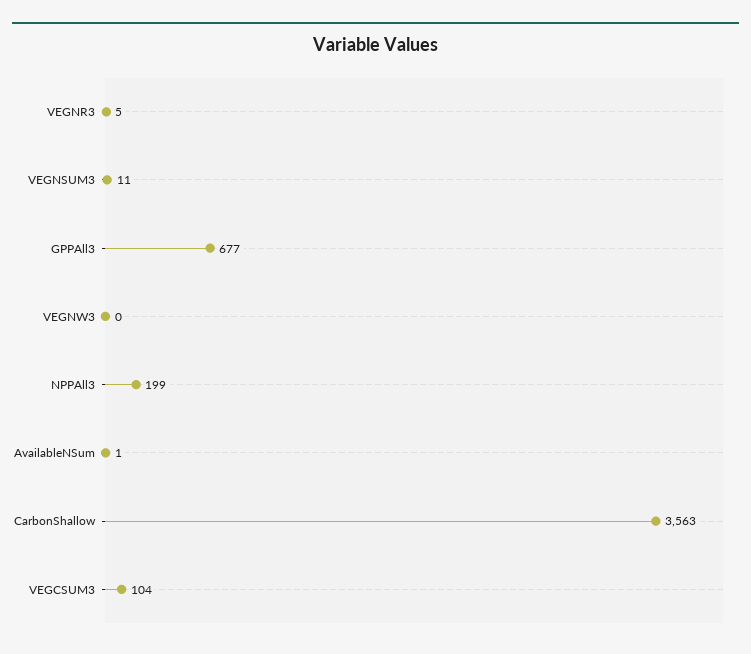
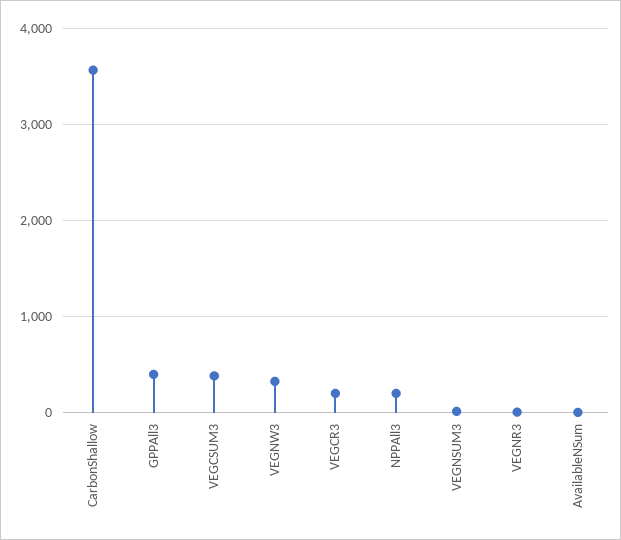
GPPAll3: 677 -> 400
VEGNW3: 0 -> 300
VEGCSUM3: 104 -> 400
VEGCR3: none -> 200

